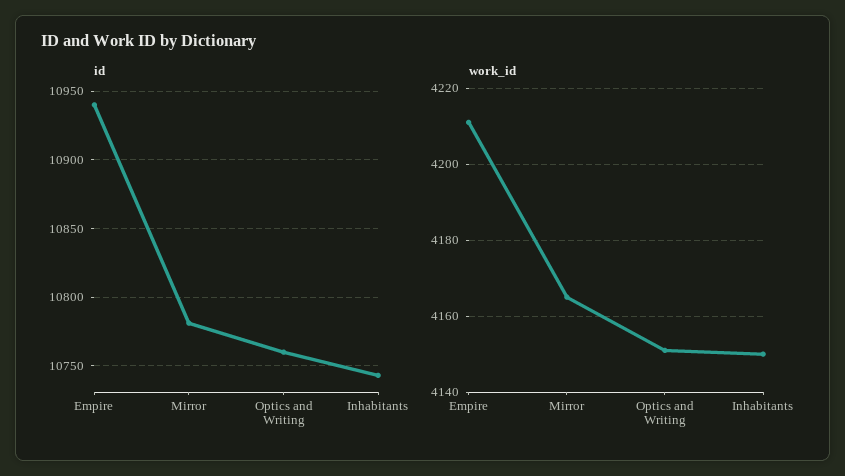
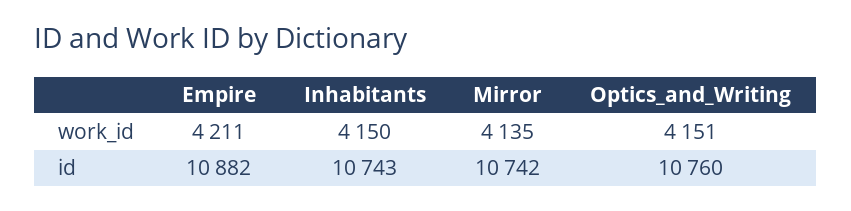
id, Empire: 10940 -> 10882
id, Mirror: 10780 -> 10742
work_id, Mirror: 4165 -> 4135

